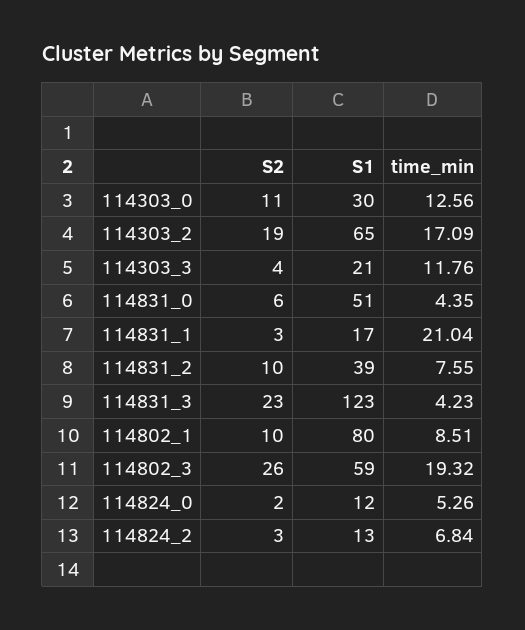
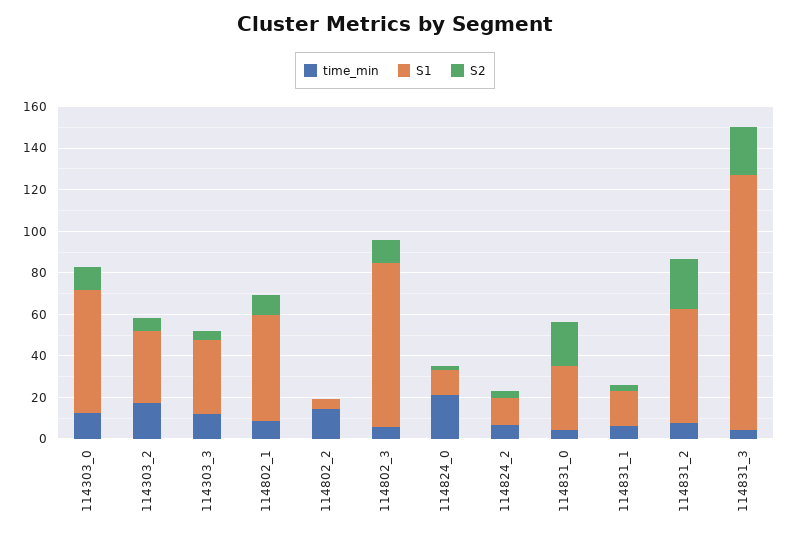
S1, 114303_0: 30 -> 60
S2, 114303_2: 19 -> 5
S1, 114303_2: 65 -> 35
S1, 114303_3: 21 -> 35
S2, 114831_0: 6 -> 20
S1, 114831_0: 51 -> 30
time_min, 114831_1: 21.04 -> 5
S2, 114831_2: 10 -> 25
S1, 114831_2: 39 -> 55
S1, 114802_1: 80 -> 50
S2, 114802_3: 26 -> 10
S1, 114802_3: 59 -> 80
time_min, 114802_3: 19.32 -> 5
time_min, 114824_0: 5.26 -> 20
time_min, 114802_2: none -> 15
S1, 114802_2: none -> 5
S2, 114802_2: none -> 0

